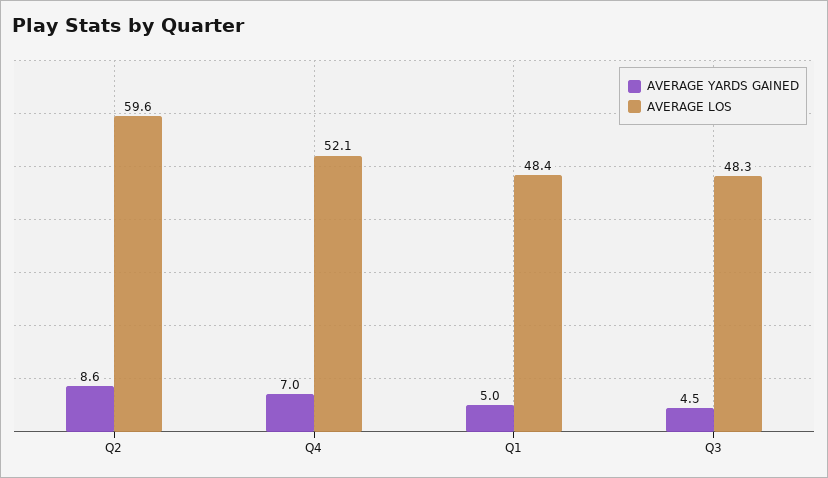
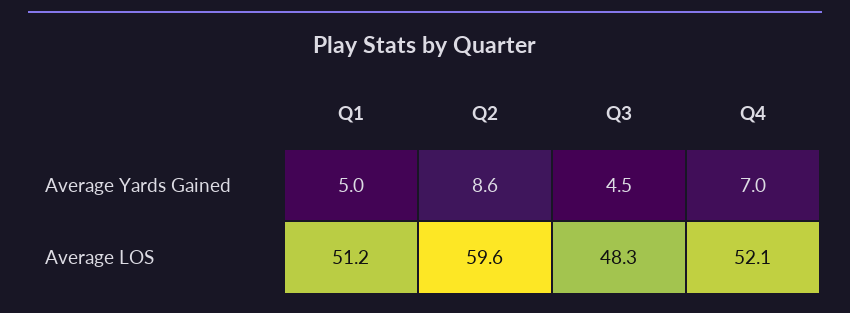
AVERAGE LOS, Q1: 48.4 -> 51.2

